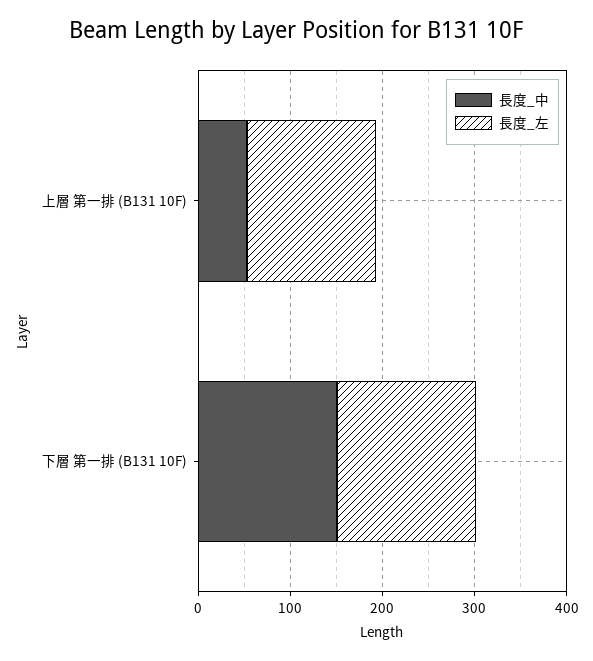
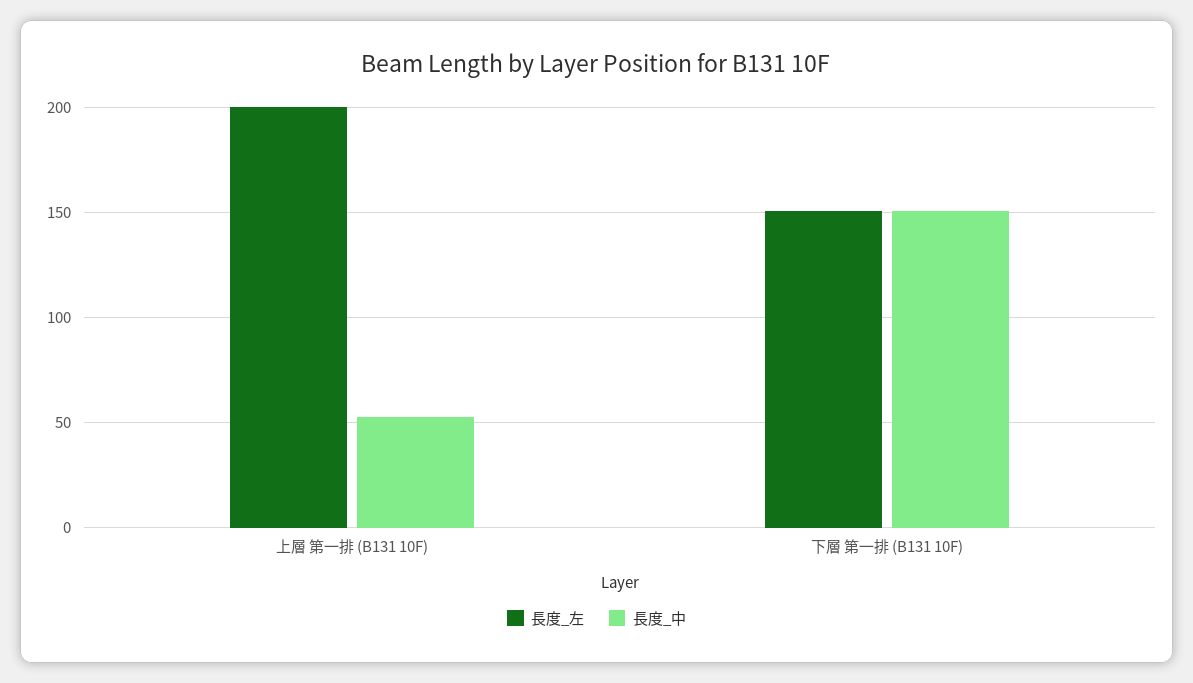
長度_左, 上層 第一排 (B131 10F): 140 -> 200

